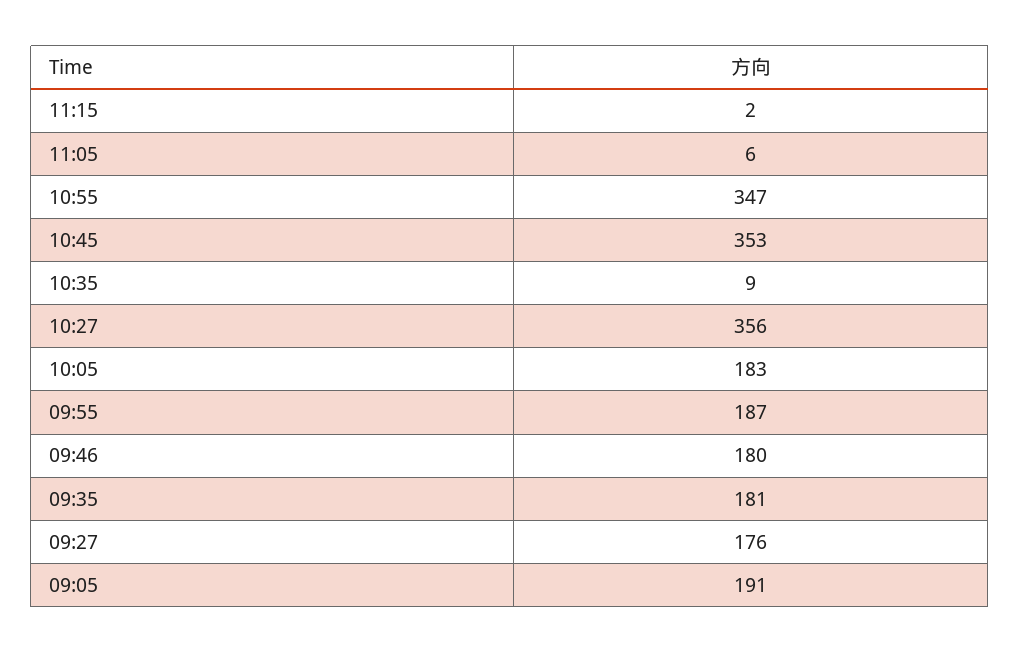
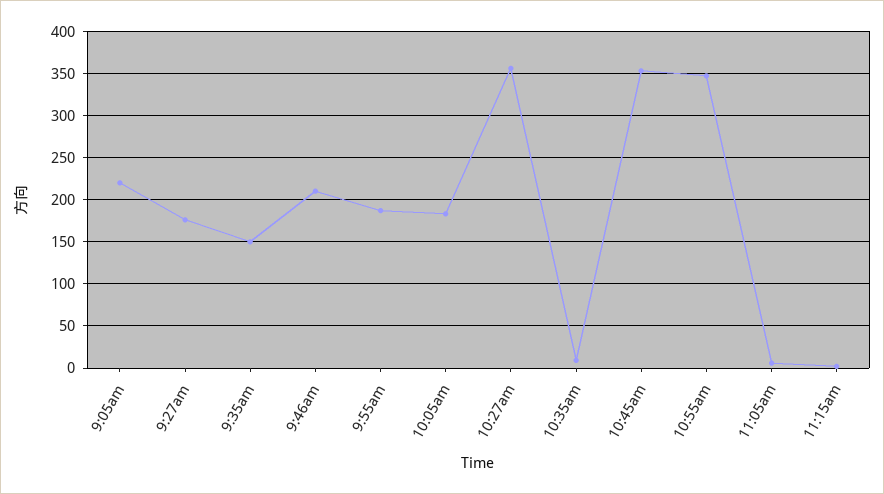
09:46: 180 -> 210
09:35: 181 -> 150
09:05: 191 -> 220

